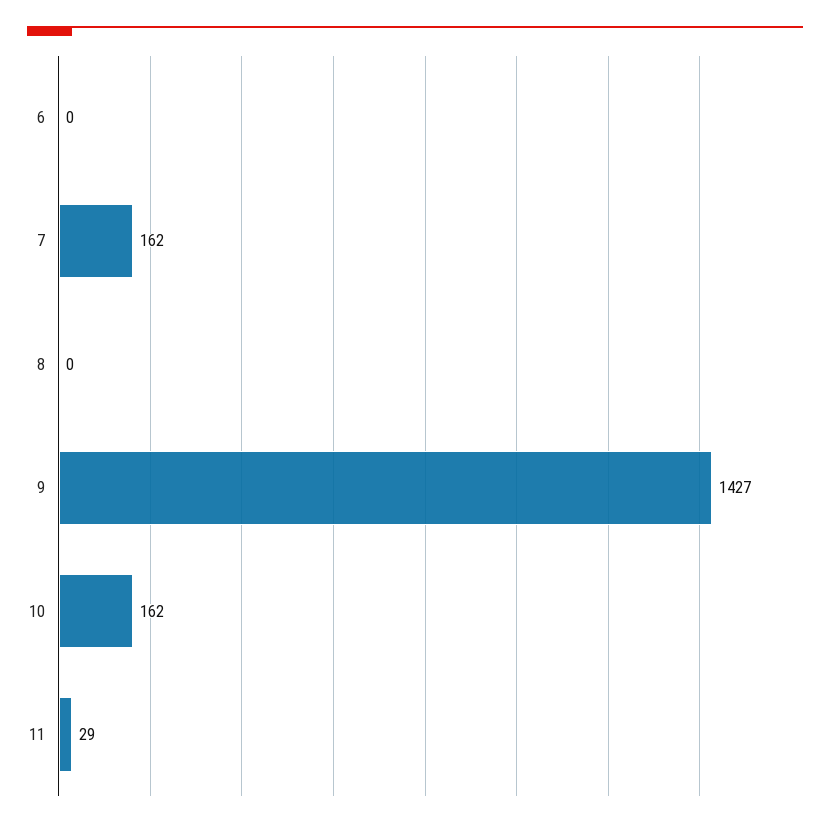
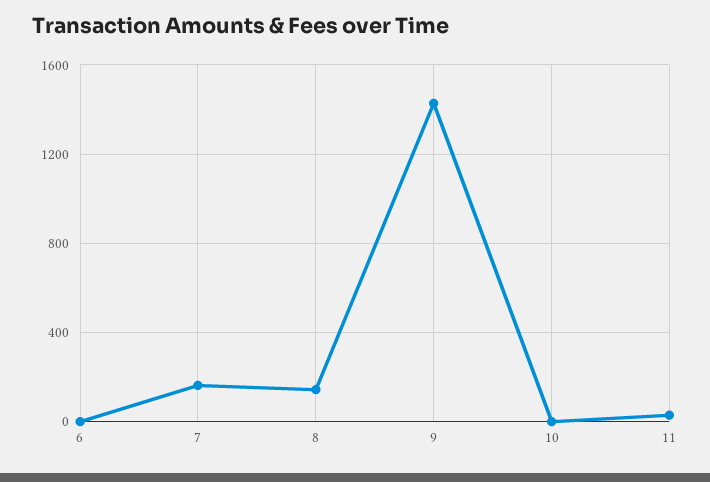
8: 0 -> 150
10: 162 -> 0

